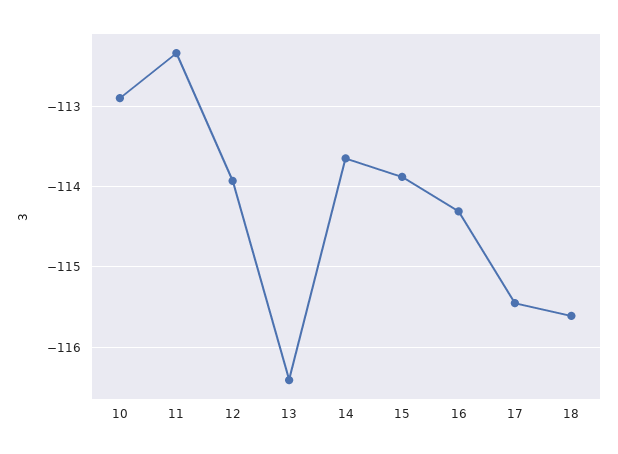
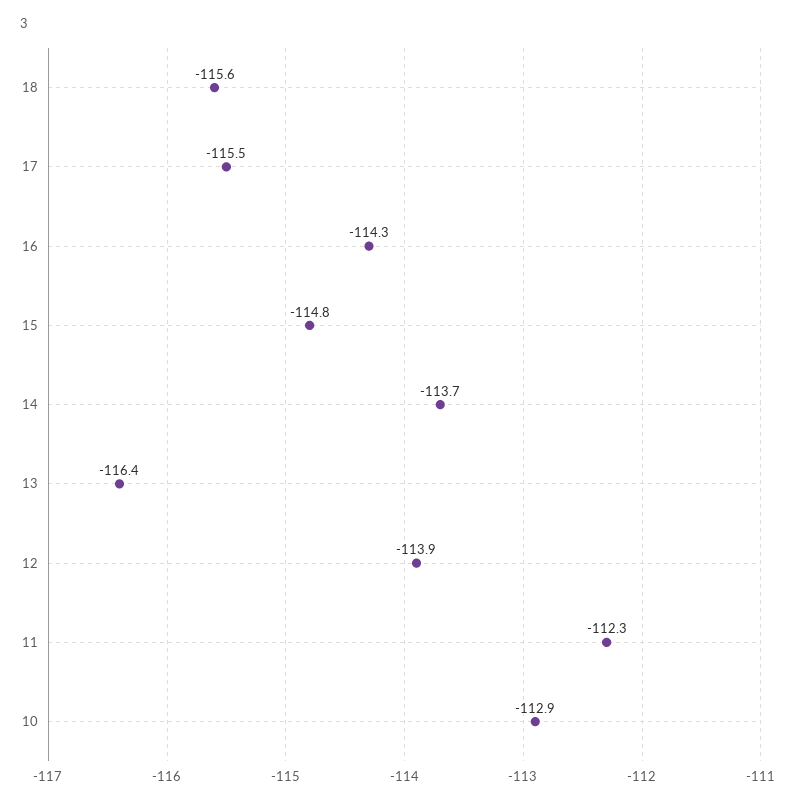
15: -113.9 -> -114.8

